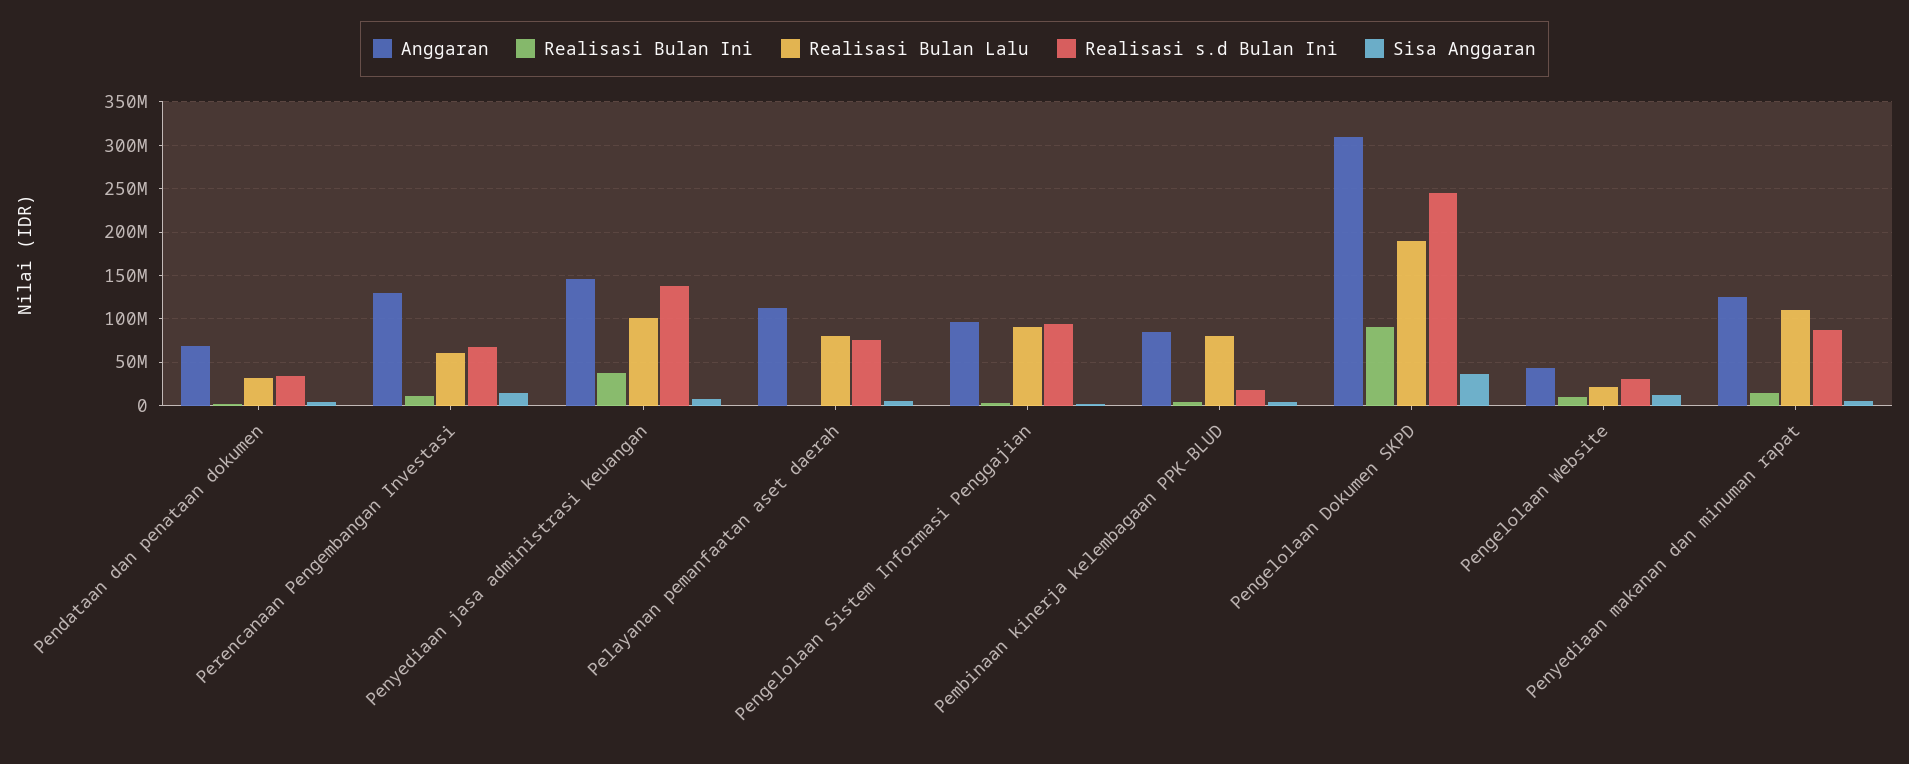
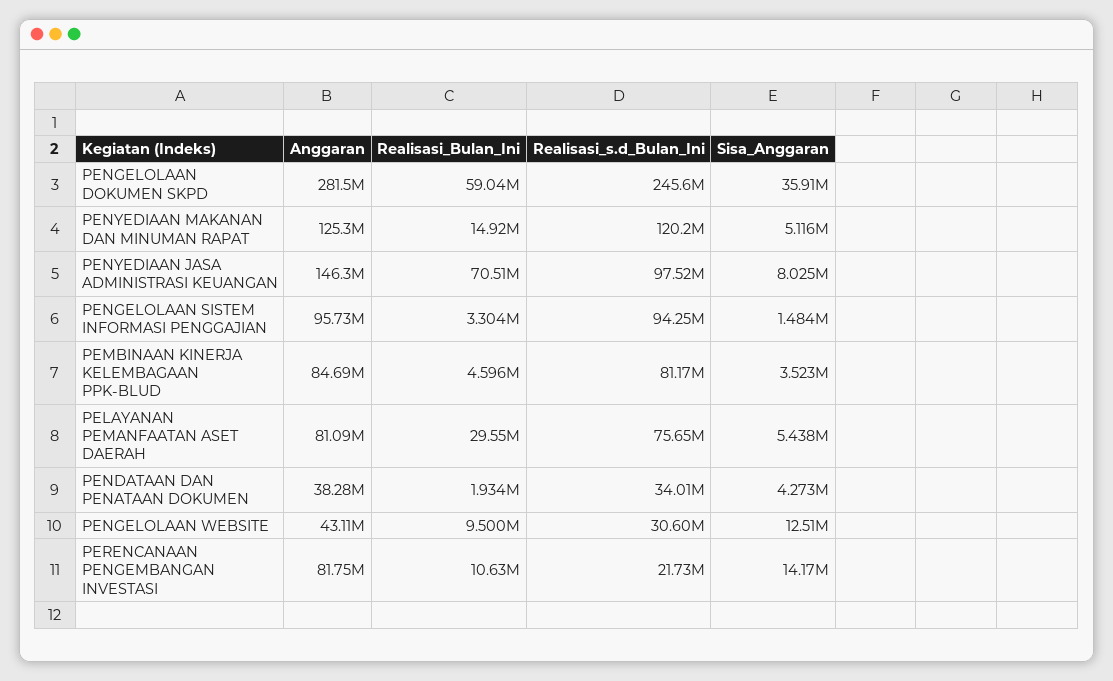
Anggaran, Pendataan dan penataan dokumen: 70000000 -> 38280000
Realisasi Bulan Lalu, Pendataan dan penataan dokumen: 30000000 -> none
Anggaran, Perencanaan Pengembangan Investasi: 130000000 -> 81750000
Realisasi Bulan Lalu, Perencanaan Pengembangan Investasi: 60000000 -> none
Realisasi s.d Bulan Ini, Perencanaan Pengembangan Investasi: 70000000 -> 21730000
Realisasi Bulan Ini, Penyediaan jasa administrasi keuangan: 40000000 -> 70510000
Realisasi Bulan Lalu, Penyediaan jasa administrasi keuangan: 100000000 -> none
Realisasi s.d Bulan Ini, Penyediaan jasa administrasi keuangan: 140000000 -> 97520000
Anggaran, Pelayanan pemanfaatan aset daerah: 110000000 -> 81090000
Realisasi Bulan Ini, Pelayanan pemanfaatan aset daerah: 0 -> 29550000
Realisasi Bulan Lalu, Pelayanan pemanfaatan aset daerah: 80000000 -> none
Realisasi Bulan Lalu, Pengelolaan Sistem Informasi Penggajian: 90000000 -> none
Realisasi Bulan Lalu, Pembinaan kinerja kelembagaan PPK-BLUD: 80000000 -> none
Realisasi s.d Bulan Ini, Pembinaan kinerja kelembagaan PPK-BLUD: 20000000 -> 81170000
Anggaran, Pengelolaan Dokumen SKPD: 310000000 -> 281500000
Realisasi Bulan Ini, Pengelolaan Dokumen SKPD: 90000000 -> 59040000
Realisasi Bulan Lalu, Pengelolaan Dokumen SKPD: 190000000 -> none
Realisasi Bulan Lalu, Pengelolaan Website: 20000000 -> none
Realisasi Bulan Lalu, Penyediaan makanan dan minuman rapat: 110000000 -> none
Realisasi s.d Bulan Ini, Penyediaan makanan dan minuman rapat: 90000000 -> 120200000

